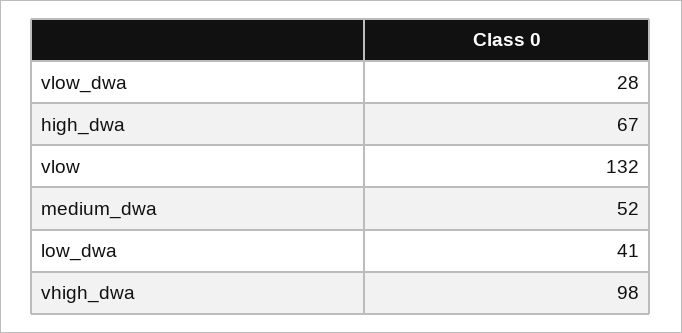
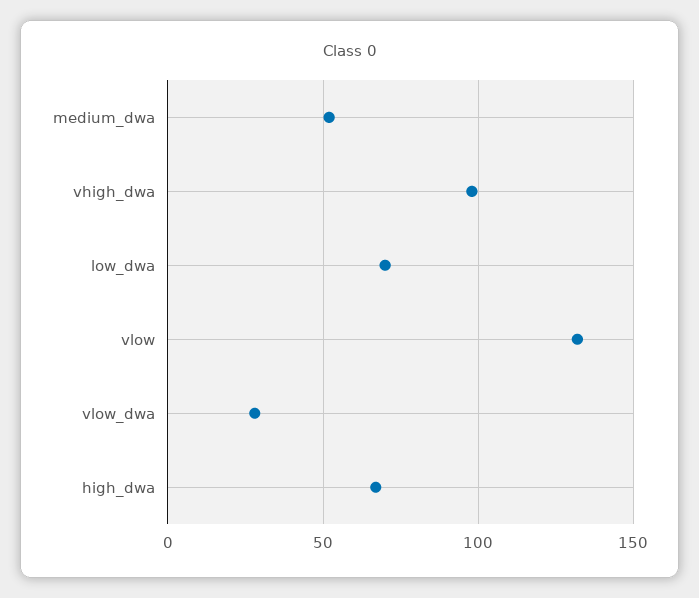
low_dwa: 41 -> 70

